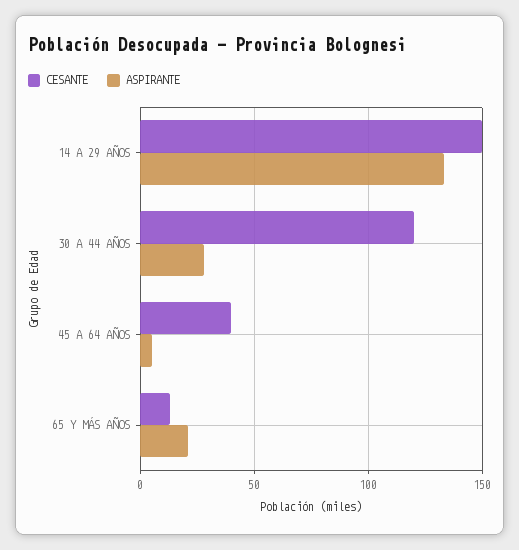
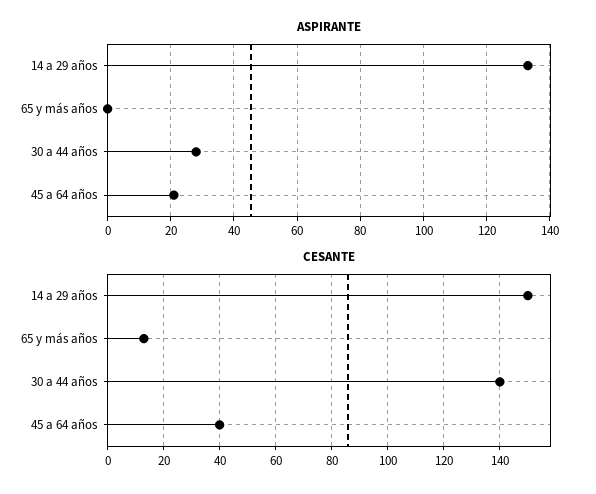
CESANTE, 30 A 44 AÑOS: 120 -> 140
ASPIRANTE, 45 A 64 AÑOS: 5 -> 20
ASPIRANTE, 65 Y MÁS AÑOS: 20 -> 0

